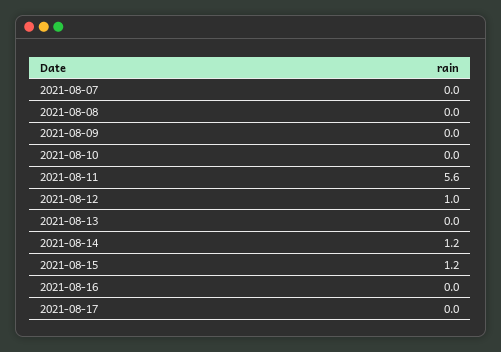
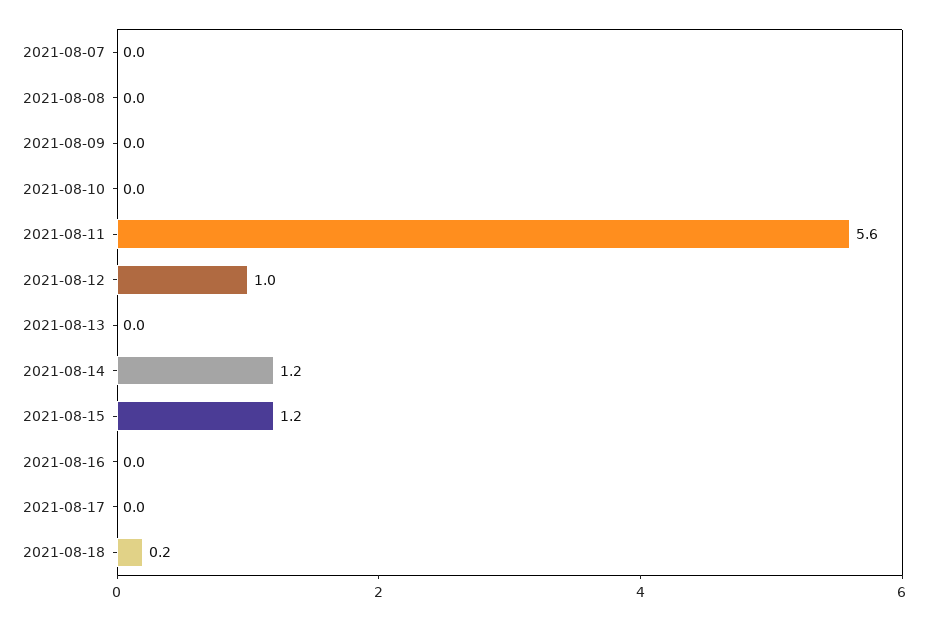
2021-08-18: none -> 0.2

